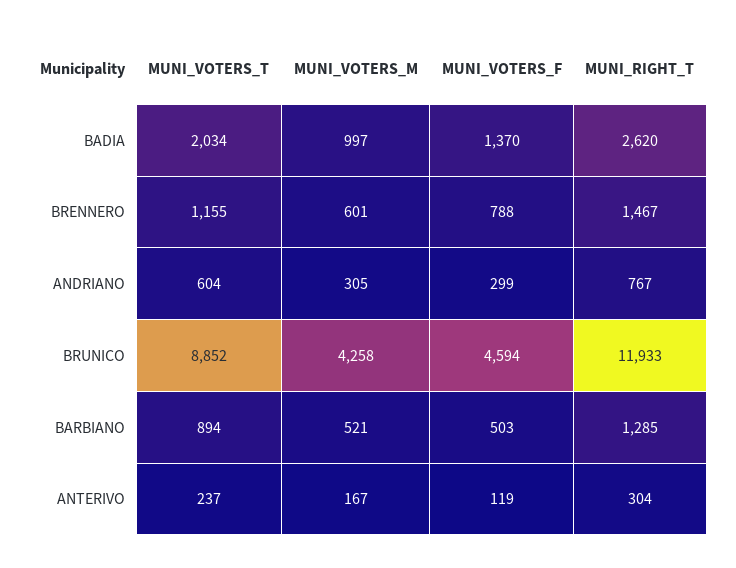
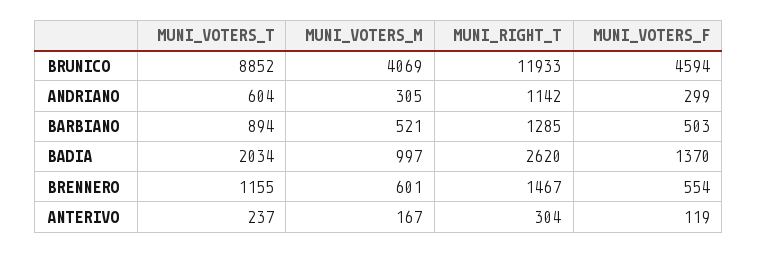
MUNI_VOTERS_F, BRENNERO: 788 -> 554
MUNI_RIGHT_T, ANDRIANO: 767 -> 1142
MUNI_VOTERS_M, BRUNICO: 4258 -> 4069

